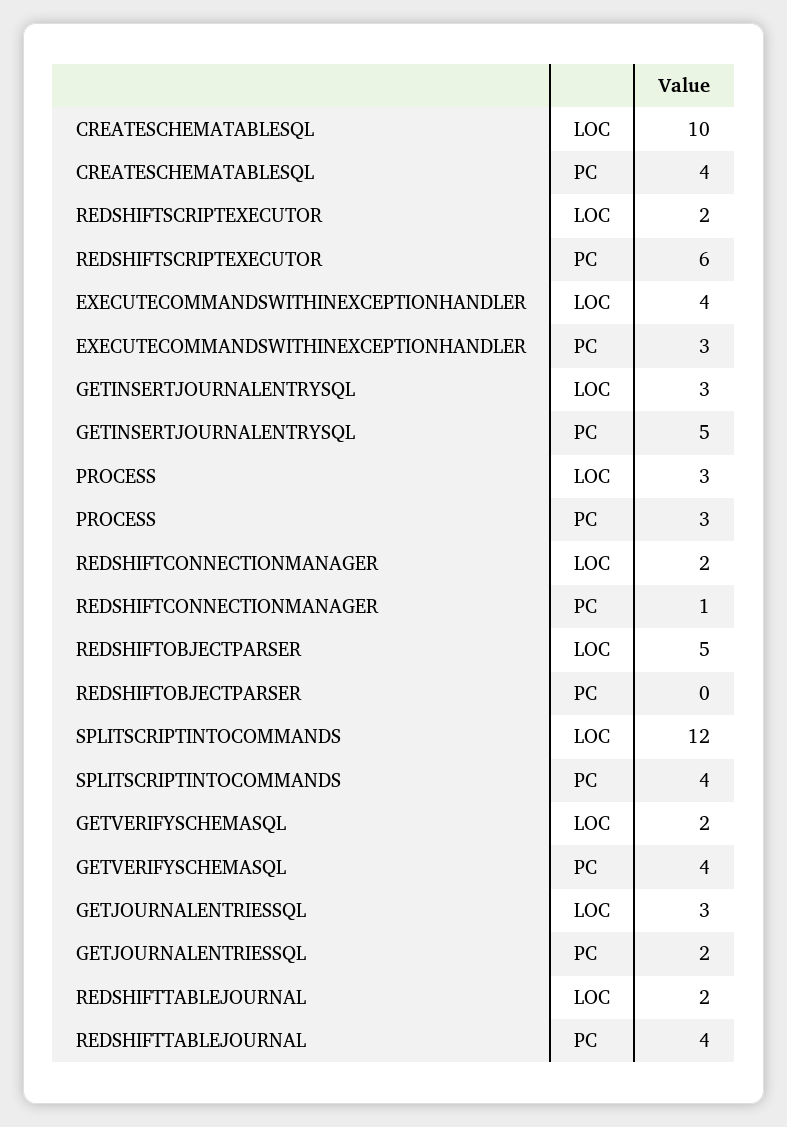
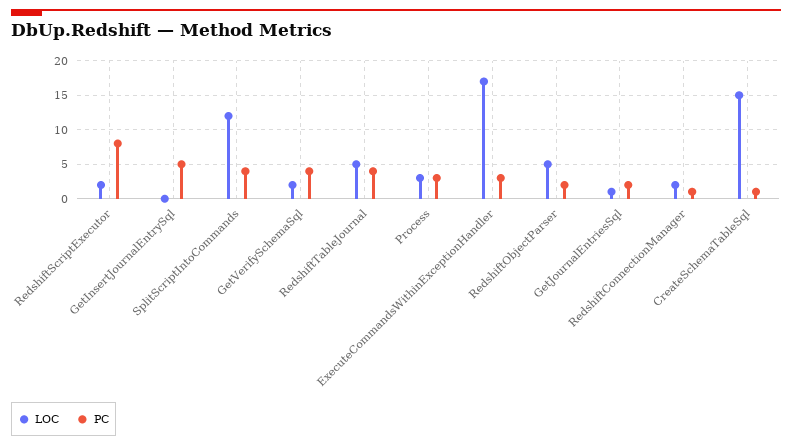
LOC, CREATESCHEMATABLESQL: 10 -> 15
PC, CREATESCHEMATABLESQL: 4 -> 1
PC, REDSHIFTSCRIPTEXECUTOR: 6 -> 8
LOC, EXECUTECOMMANDSWITHINEXCEPTIONHANDLER: 4 -> 17
LOC, GETINSERTJOURNALENTRYSQL: 3 -> 0
PC, REDSHIFTOBJECTPARSER: 0 -> 2
LOC, GETJOURNALENTRIESSQL: 3 -> 1
LOC, REDSHIFTTABLEJOURNAL: 2 -> 5

